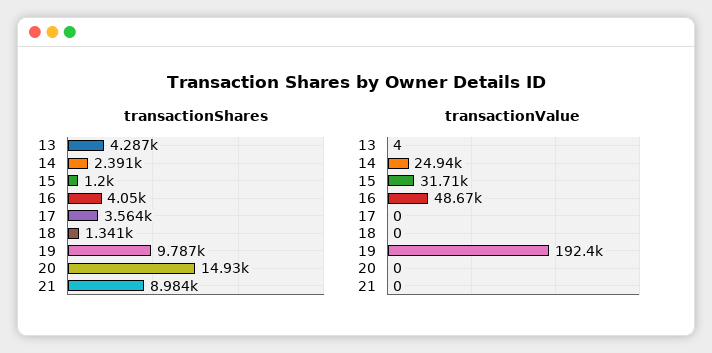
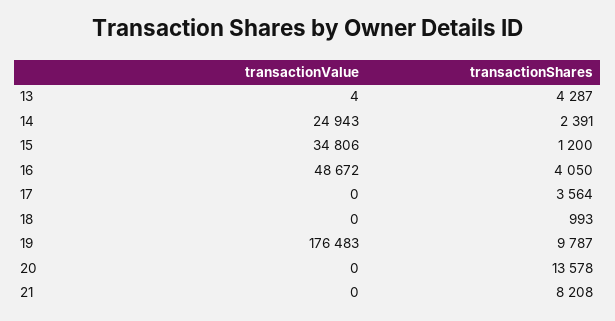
transactionShares, 18: 1341 -> 993
transactionShares, 20: 14930 -> 13578
transactionShares, 21: 8984 -> 8208
transactionValue, 15: 31710 -> 34806
transactionValue, 19: 192400 -> 176483

